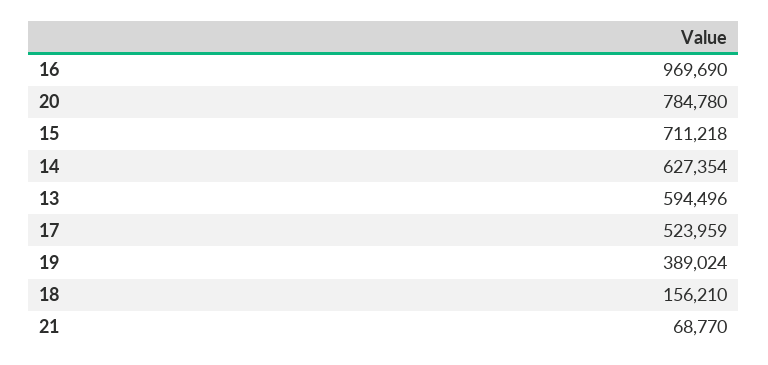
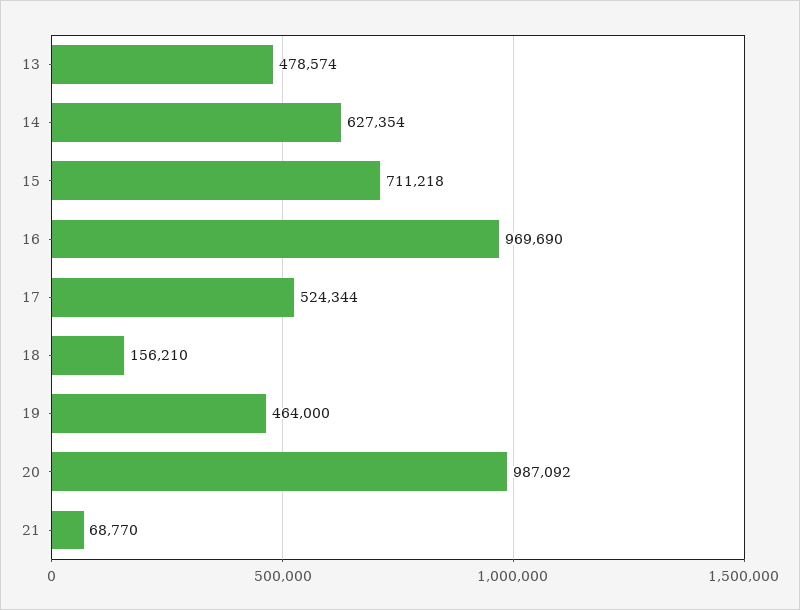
20: 784780 -> 987092
13: 594496 -> 478574
17: 523959 -> 524344
19: 389024 -> 464000

